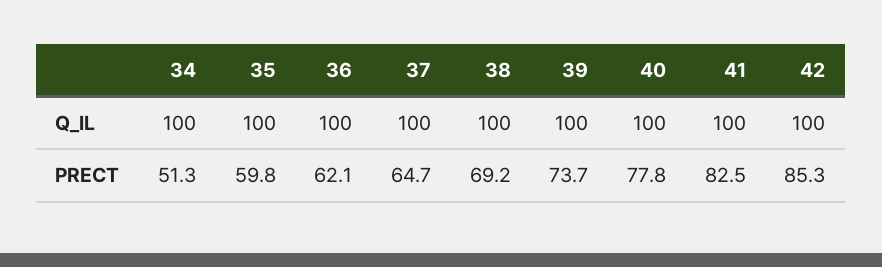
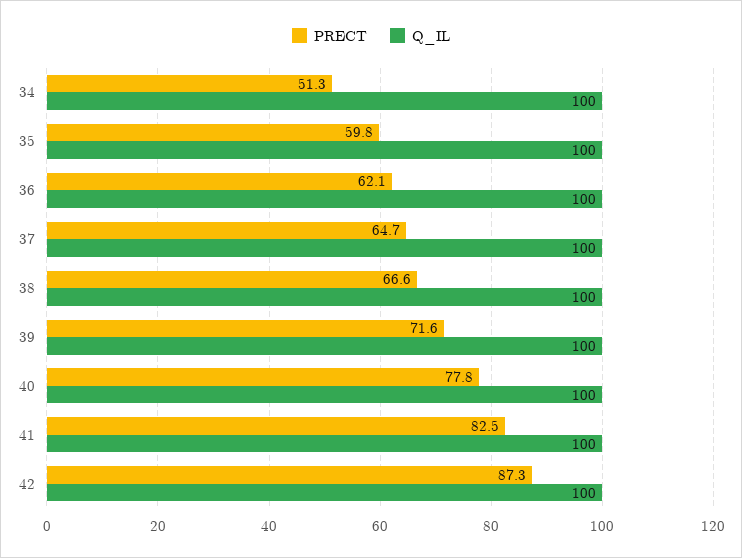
PRECT, 38: 69.2 -> 66.6
PRECT, 39: 73.7 -> 71.6
PRECT, 42: 85.3 -> 87.3

